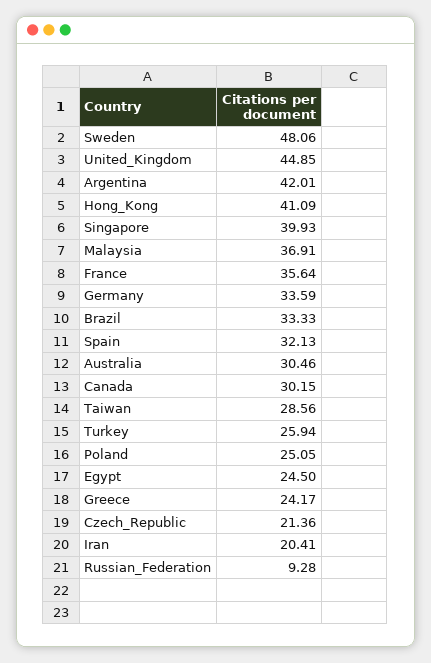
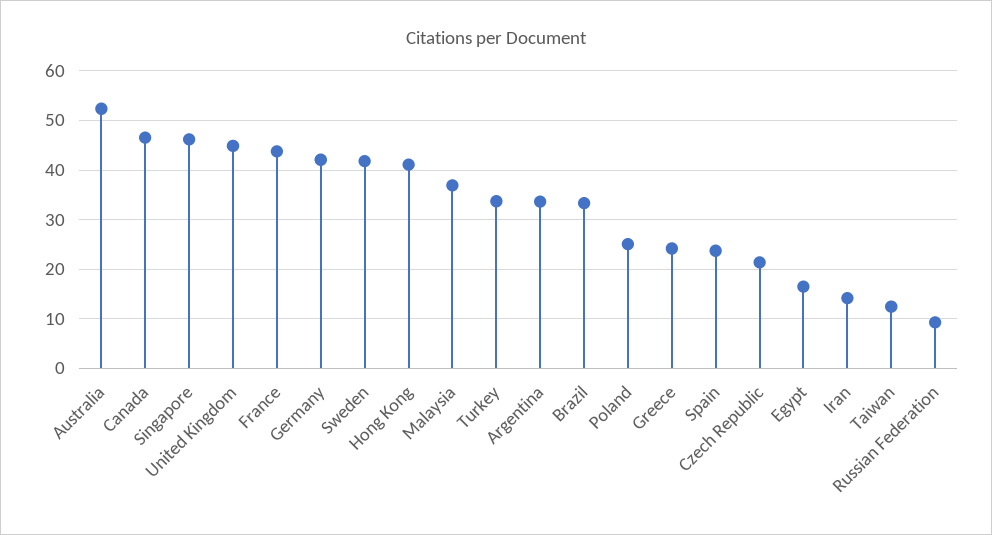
Sweden: 48.06 -> 42
Argentina: 42.01 -> 34
Singapore: 39.93 -> 46
France: 35.64 -> 44
Germany: 33.59 -> 42
Spain: 32.13 -> 24
Australia: 30.46 -> 52
Canada: 30.15 -> 46
Taiwan: 28.56 -> 12
Turkey: 25.94 -> 34
Egypt: 24.5 -> 16
Iran: 20.41 -> 14

